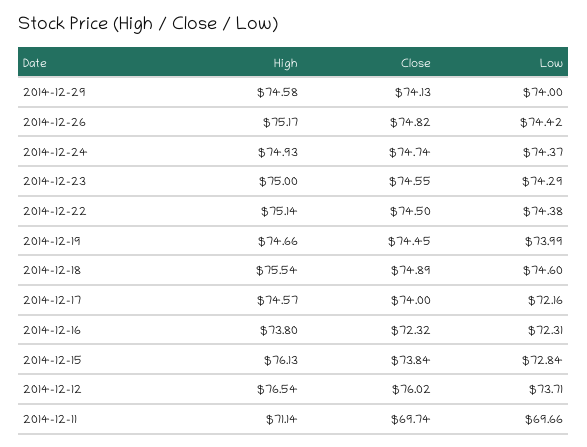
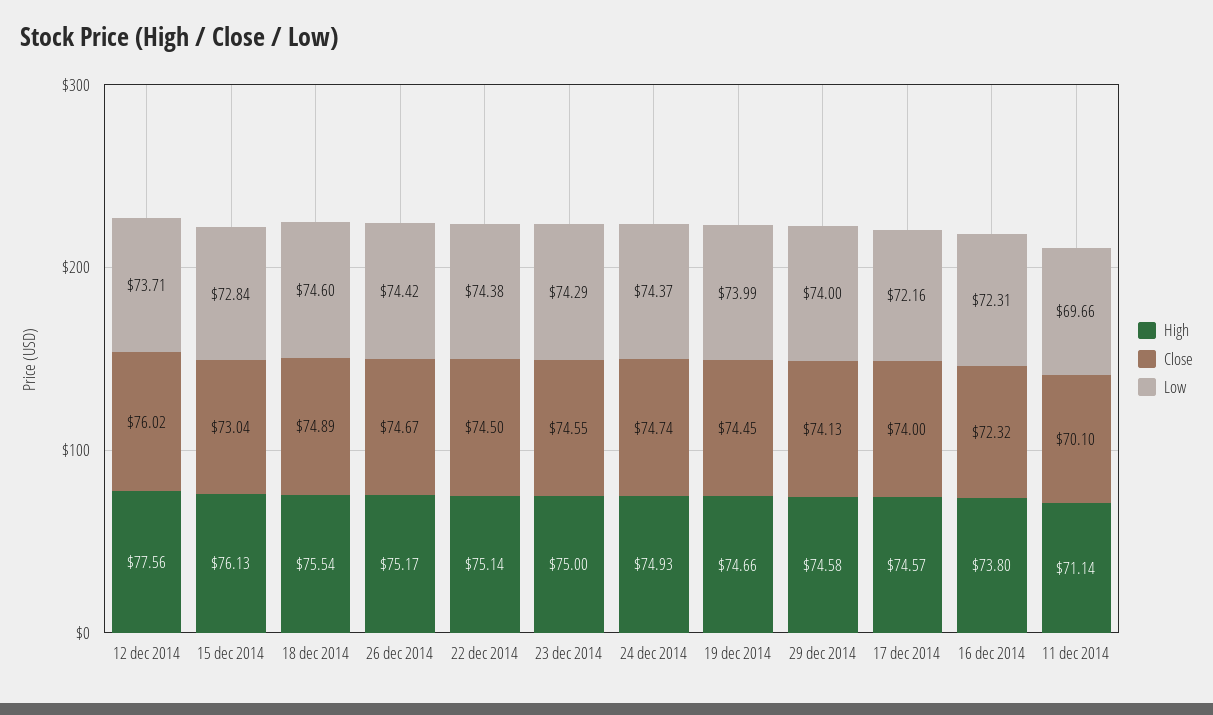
Close, 2014-12-26: 74.82 -> 74.67
Close, 2014-12-15: 73.84 -> 73.04
High, 2014-12-12: 76.54 -> 77.56
Close, 2014-12-11: 69.74 -> 70.1

